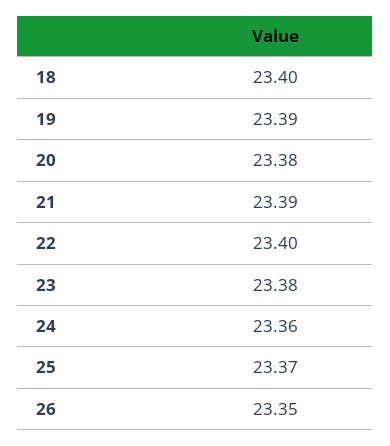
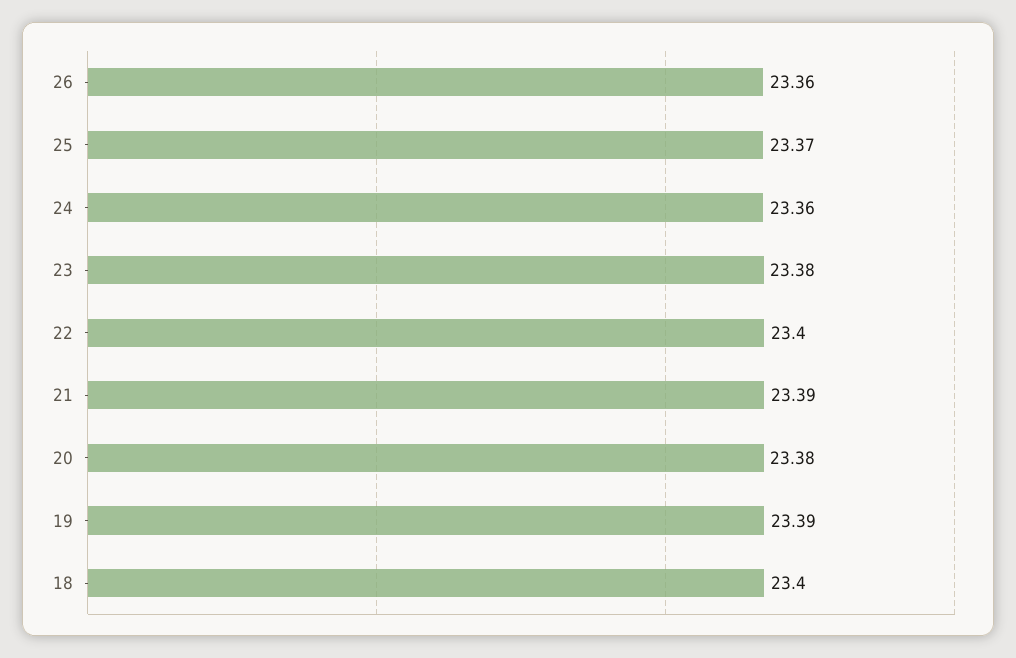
26: 23.35 -> 23.36

